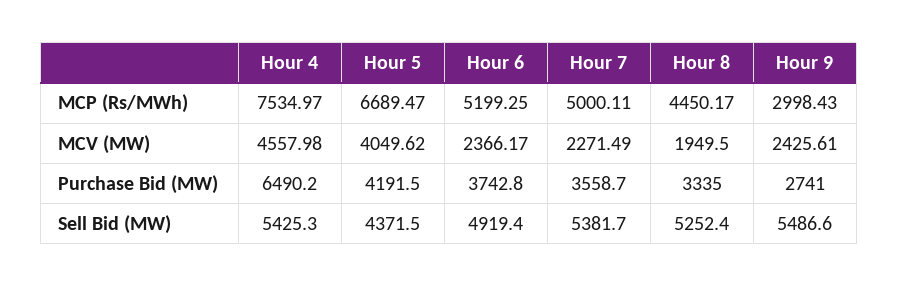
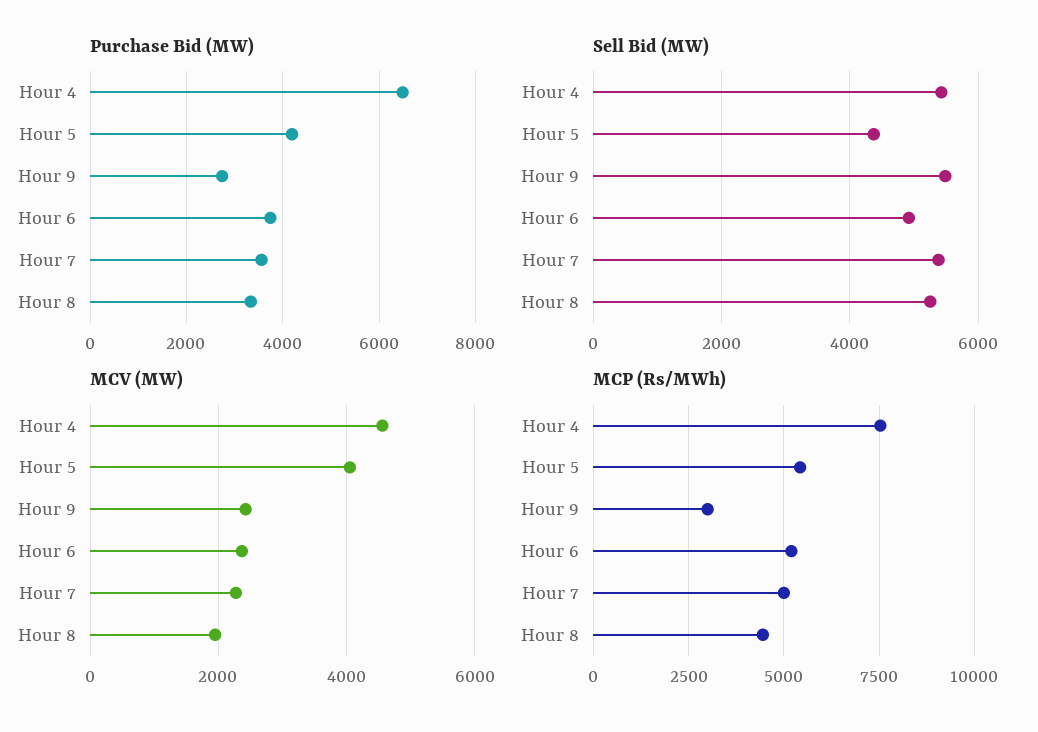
MCP (Rs/MWh), Hour 5: 6689.47 -> 5500

